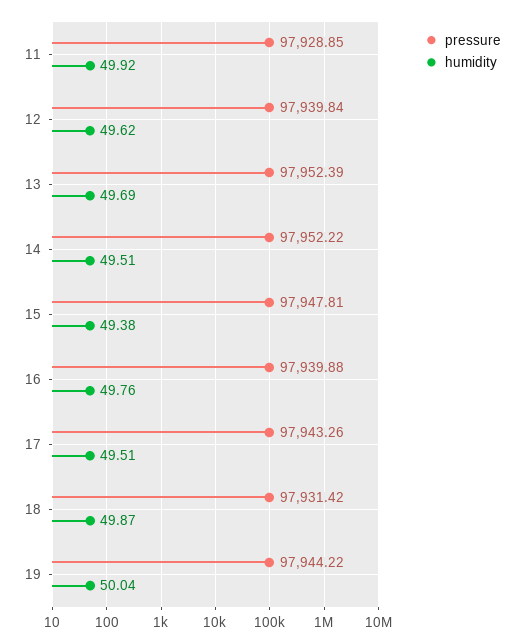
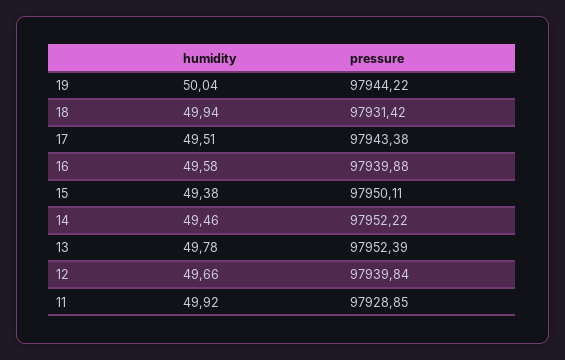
humidity, 12: 49.62 -> 49.66
humidity, 13: 49.69 -> 49.78
humidity, 14: 49.51 -> 49.46
pressure, 15: 97947.81 -> 97950.11
humidity, 16: 49.76 -> 49.58
pressure, 17: 97943.26 -> 97943.38
humidity, 18: 49.87 -> 49.94

